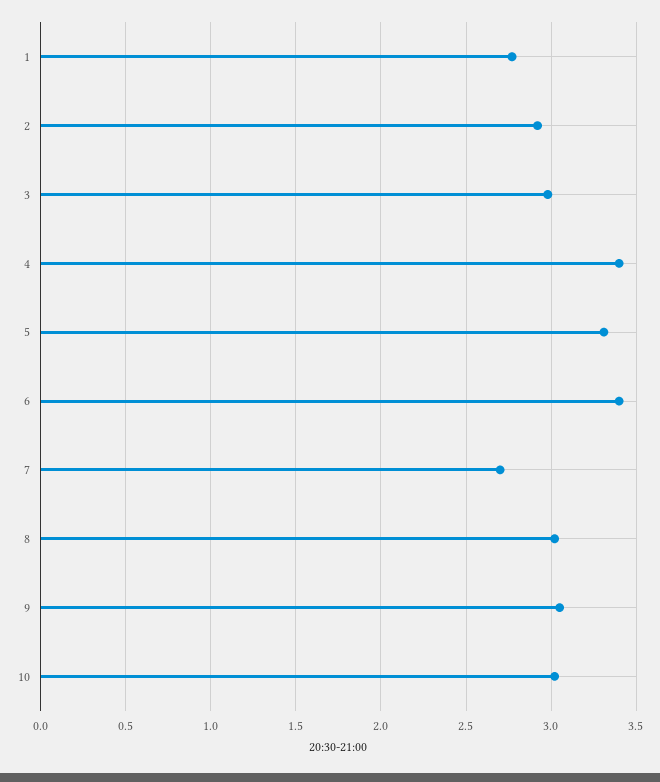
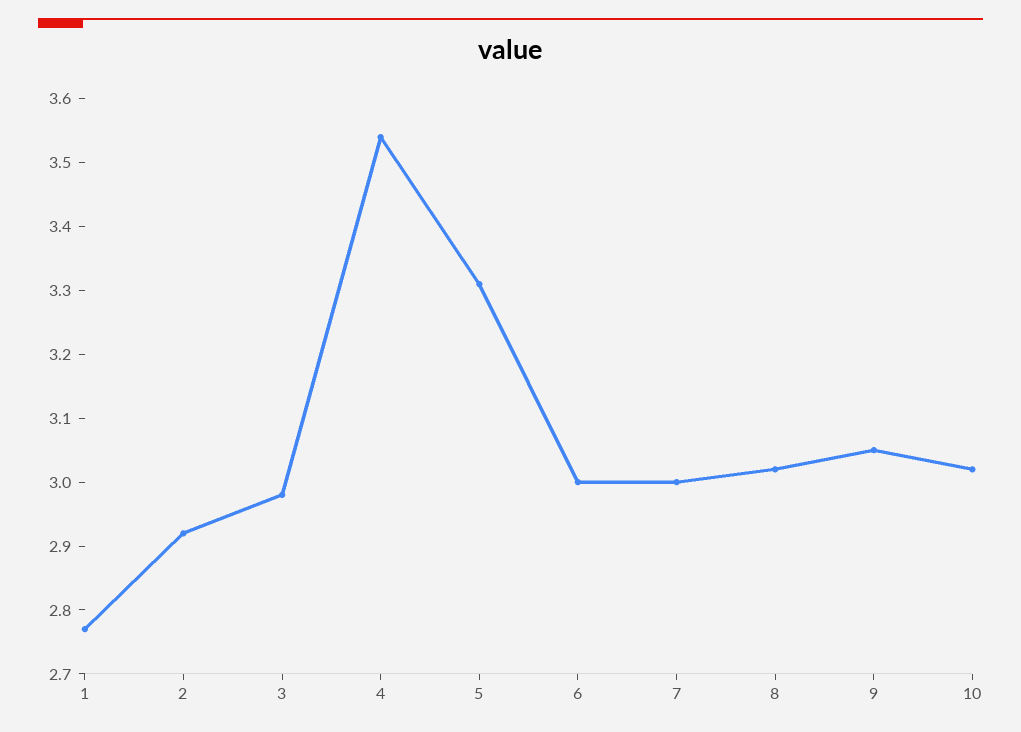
4: 3.4 -> 3.55
6: 3.4 -> 3
7: 2.7 -> 3

